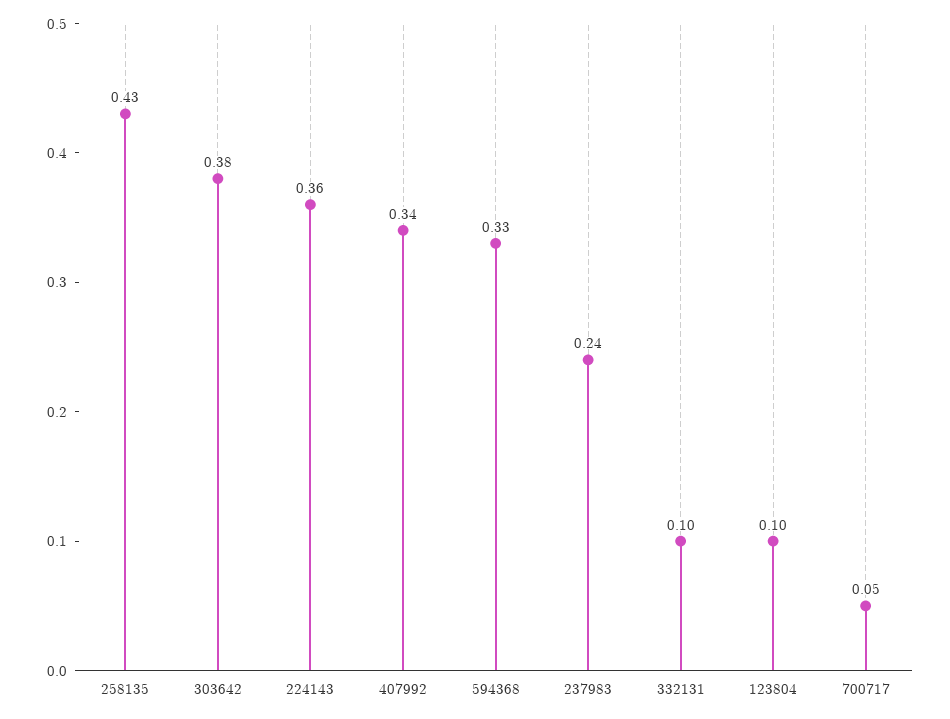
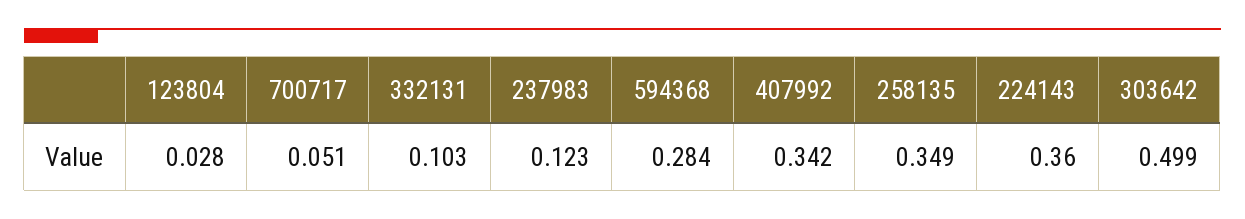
258135: 0.43 -> 0.349
303642: 0.38 -> 0.499
594368: 0.33 -> 0.284
237983: 0.24 -> 0.123
123804: 0.1 -> 0.028

